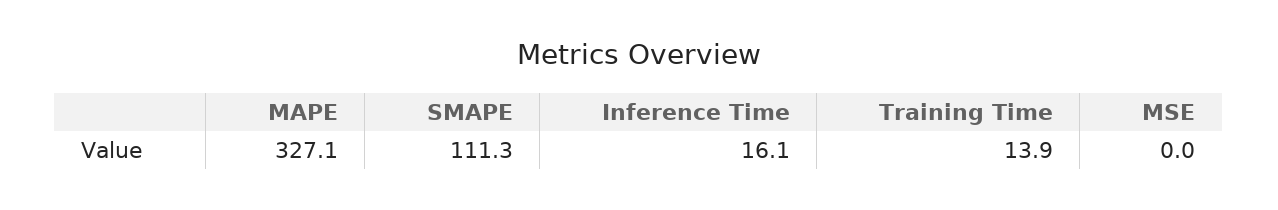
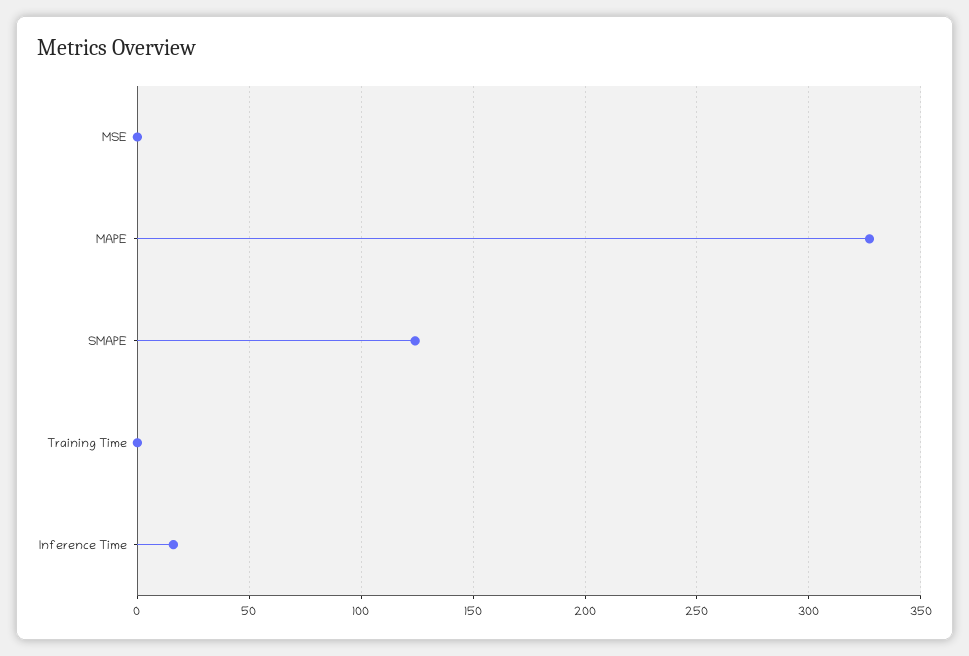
SMAPE: 111.3 -> 125
Training Time: 13.9 -> 0

